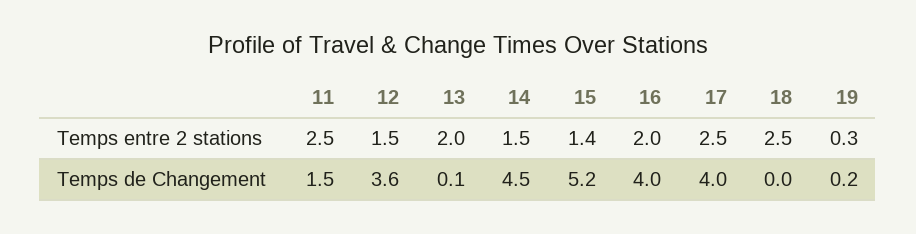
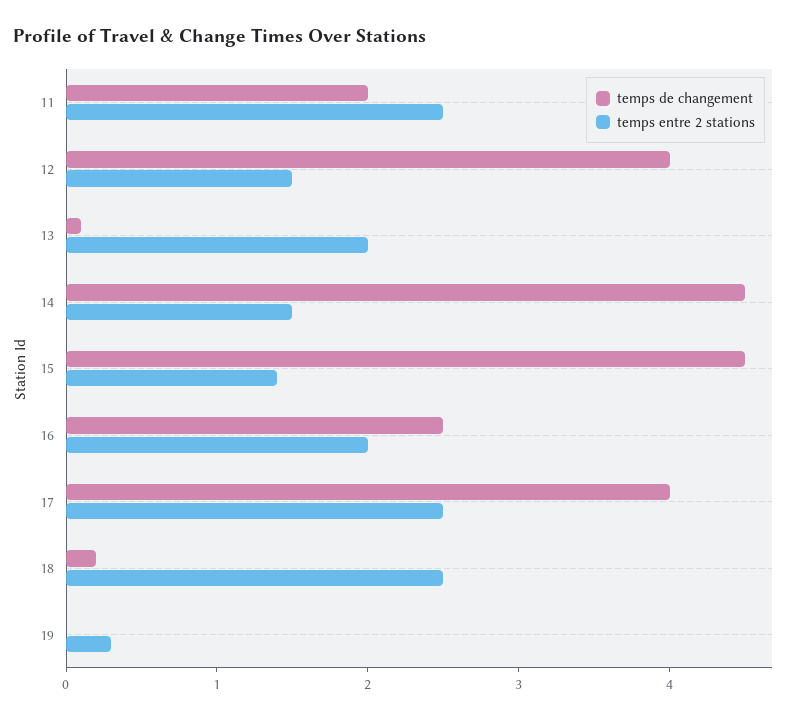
Temps de Changement, 11: 1.5 -> 2
Temps de Changement, 12: 3.6 -> 4
Temps de Changement, 15: 5.2 -> 4.5
Temps de Changement, 16: 4 -> 2.5
Temps de Changement, 18: 0 -> 0.2
Temps de Changement, 19: 0.2 -> 0

